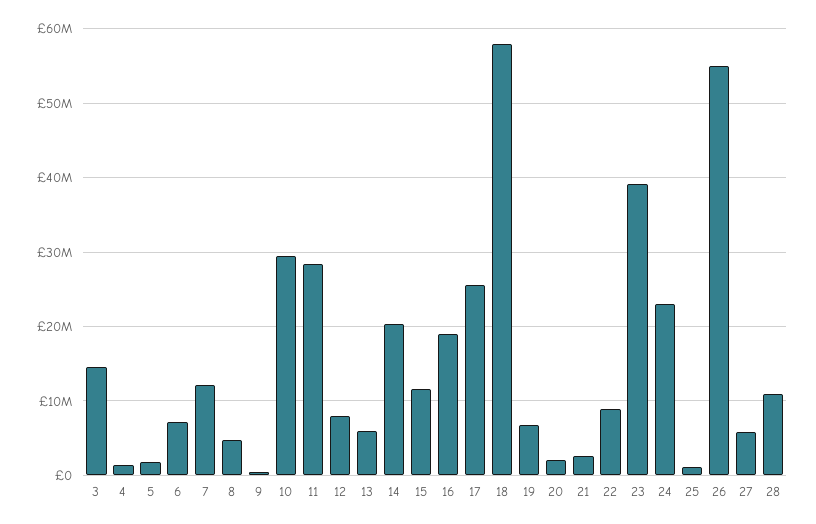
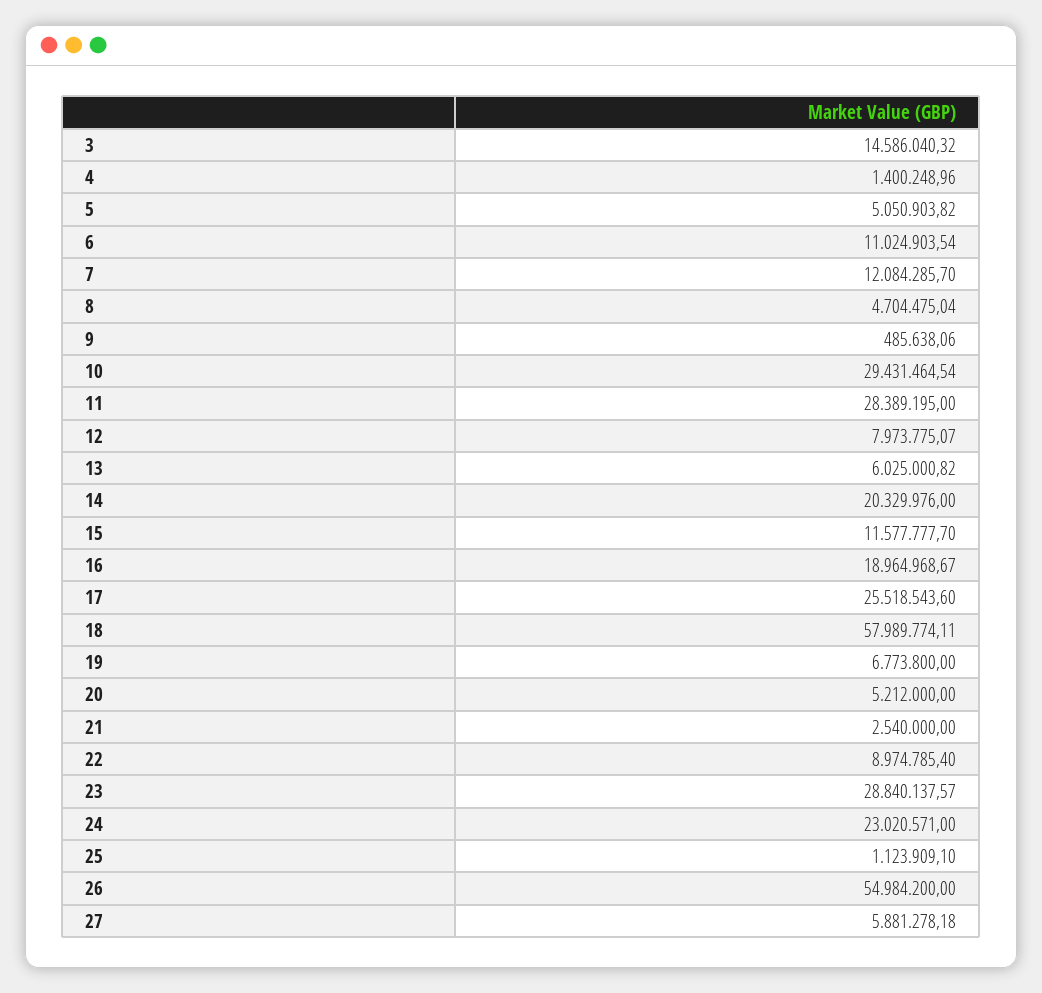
5: 2000000 -> 5050903.82
6: 7000000 -> 11024903.54
20: 2000000 -> 5212000
23: 39000000 -> 28840137.57
28: 11000000 -> none

